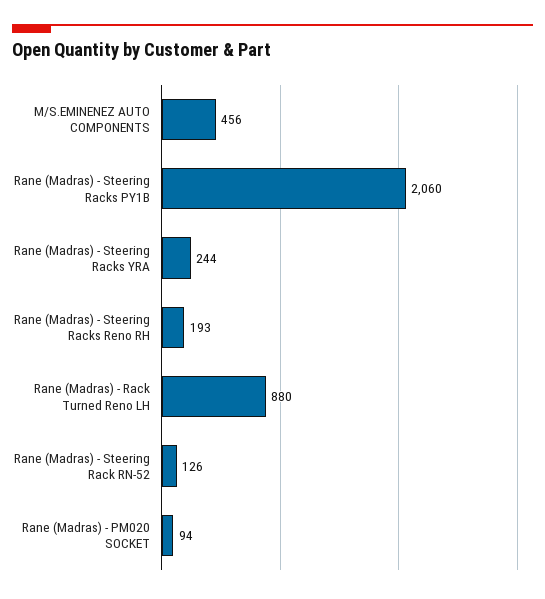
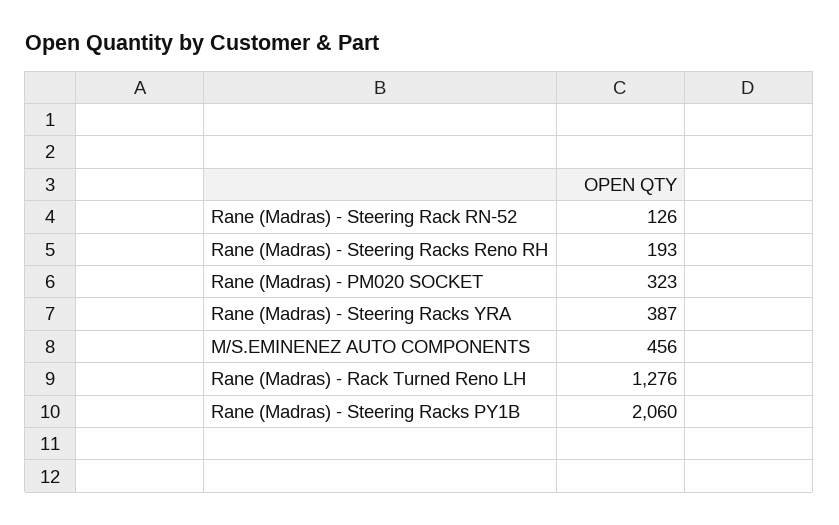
Rane (Madras) - Steering Racks YRA: 244 -> 387
Rane (Madras) - Rack Turned Reno LH: 880 -> 1276
Rane (Madras) - PM020 SOCKET: 94 -> 323

